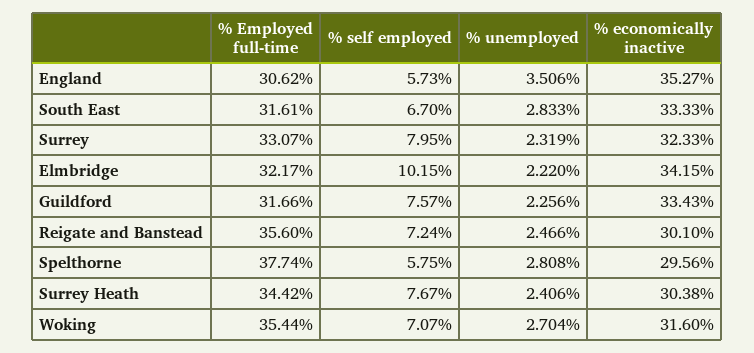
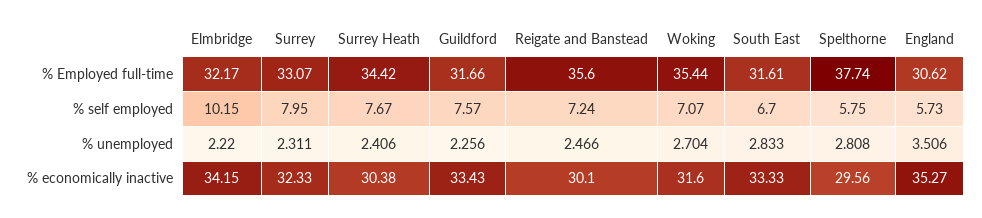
% unemployed, Surrey: 2.319 -> 2.311

